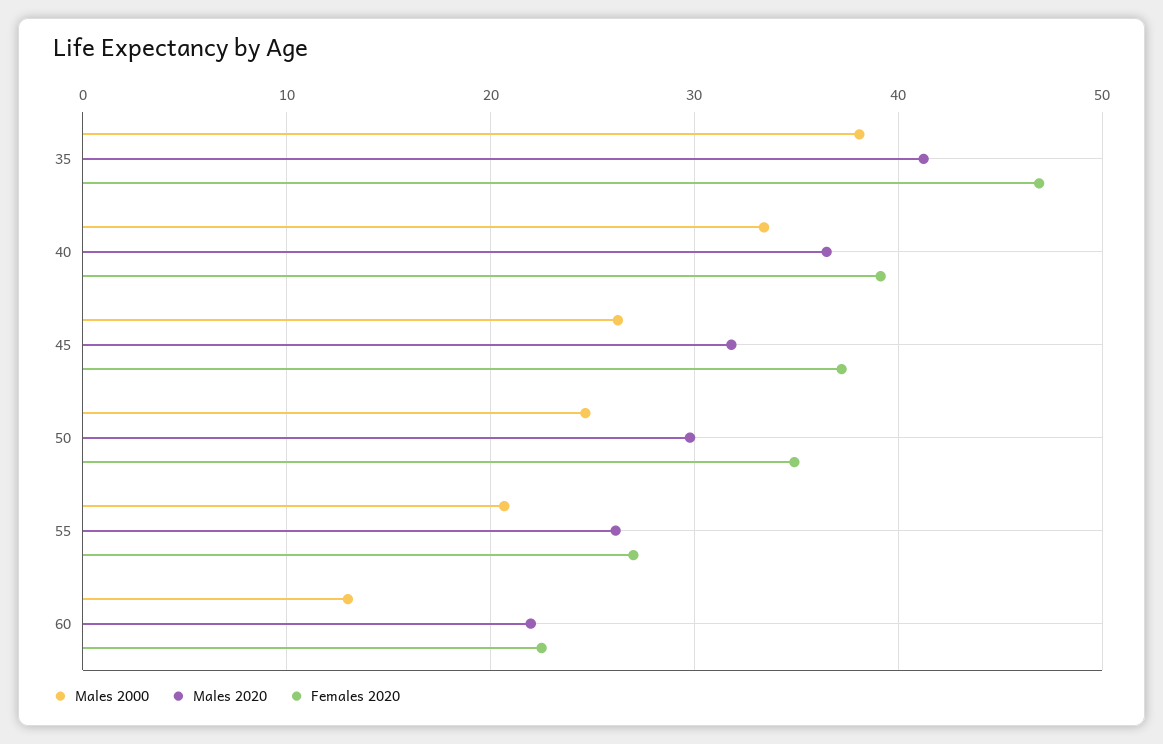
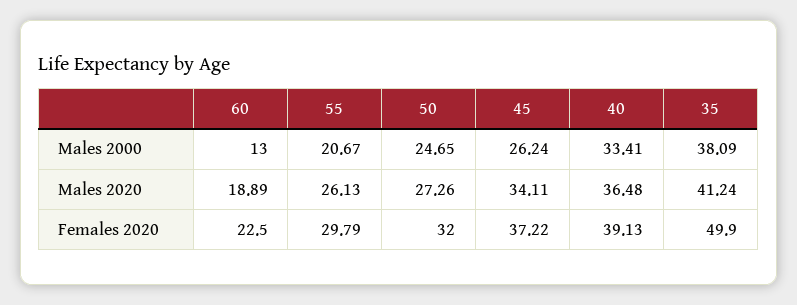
Females 2020, 35: 47 -> 49.9
Males 2020, 45: 32 -> 34.11
Males 2020, 50: 30 -> 27.26
Females 2020, 50: 35 -> 32
Females 2020, 55: 27 -> 29.79
Males 2020, 60: 22 -> 18.89

